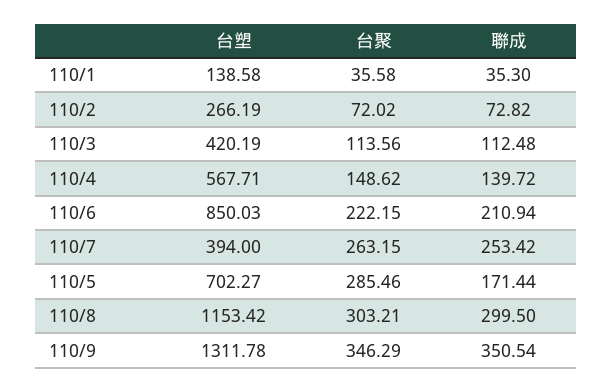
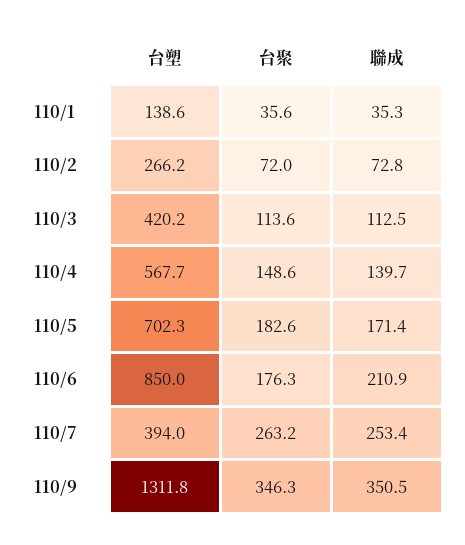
台聚, 110/6: 222.15 -> 176.3
台聚, 110/5: 285.46 -> 182.6
台塑, 110/8: 1153.42 -> none
台聚, 110/8: 303.21 -> none
聯成, 110/8: 299.5 -> none

